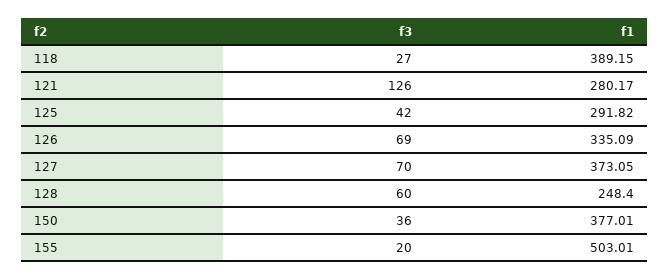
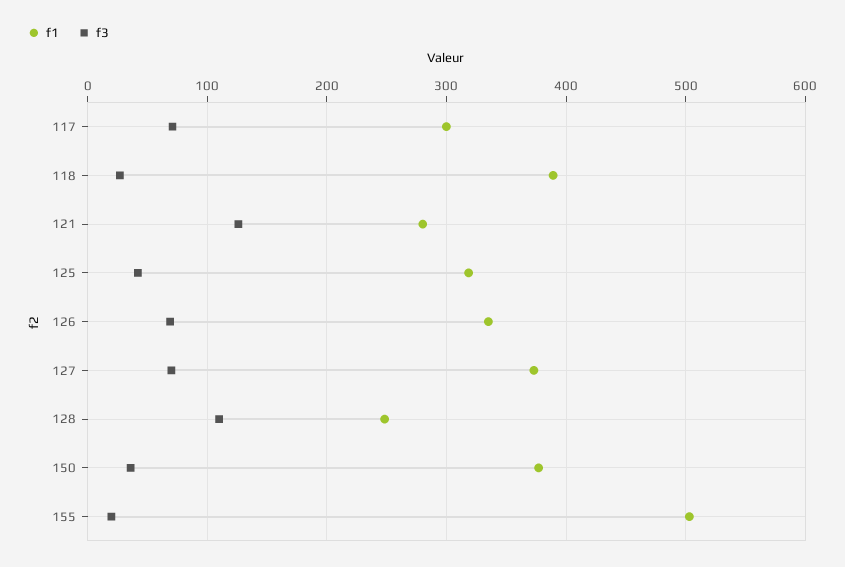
f1, 125: 291.82 -> 320
f3, 128: 60 -> 110
f1, 117: none -> 300
f3, 117: none -> 70

